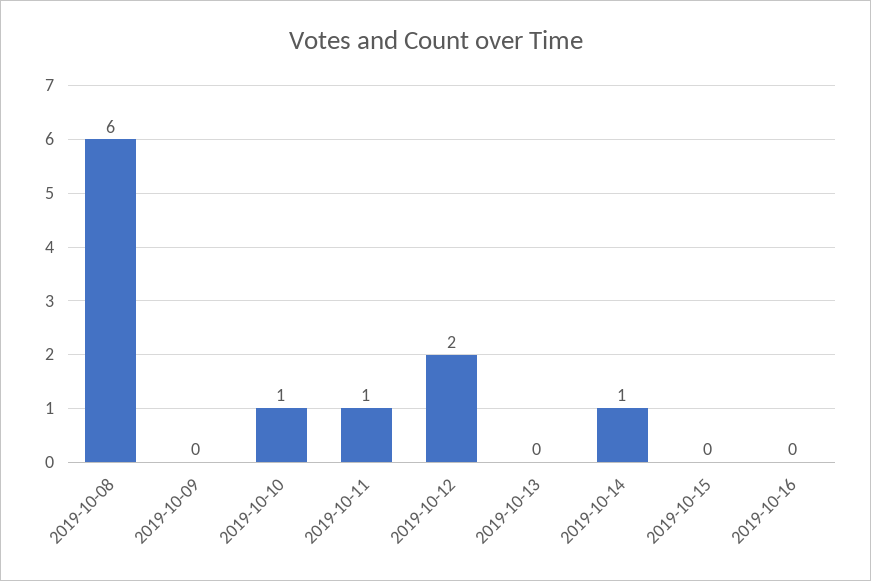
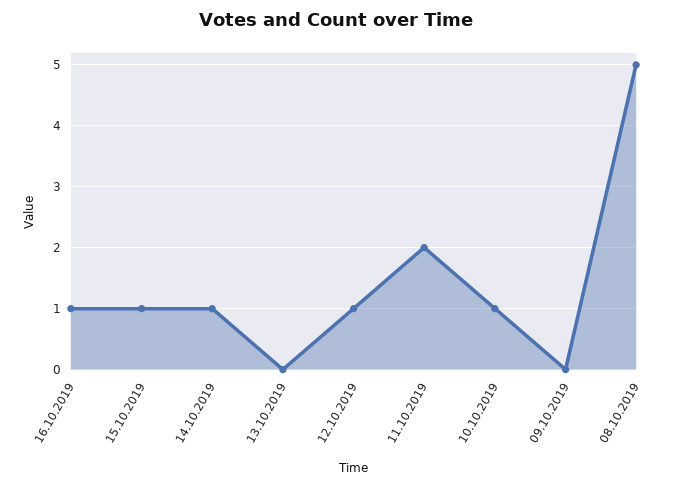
2019-10-08: 6 -> 5
2019-10-11: 1 -> 2
2019-10-12: 2 -> 1
2019-10-15: 0 -> 1
2019-10-16: 0 -> 1

